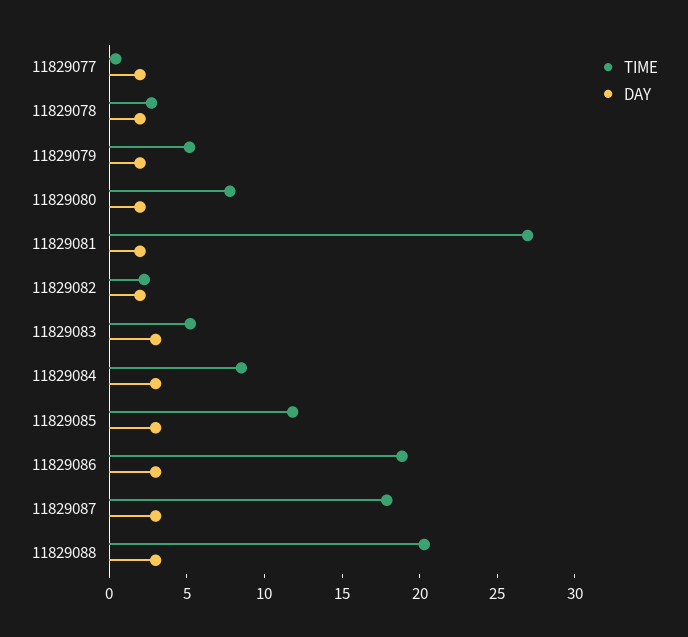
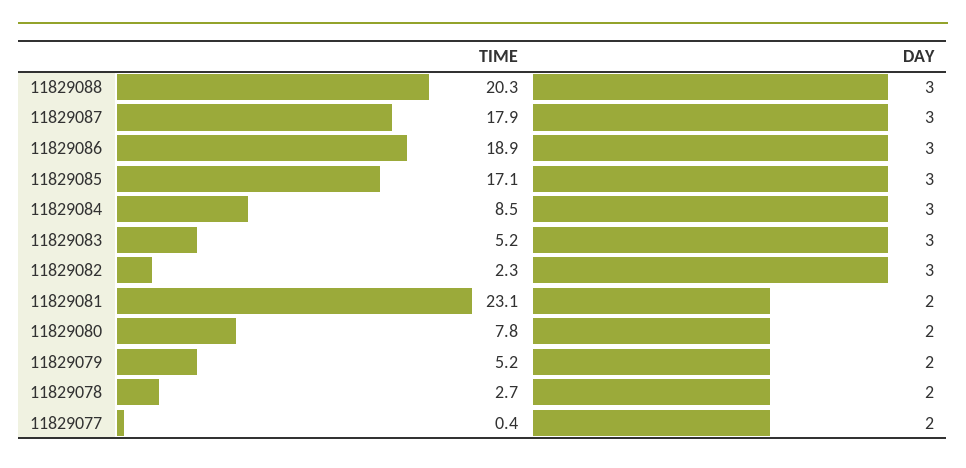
TIME, 11829081: 27 -> 23.1
DAY, 11829082: 2 -> 3
TIME, 11829085: 12 -> 17.1

